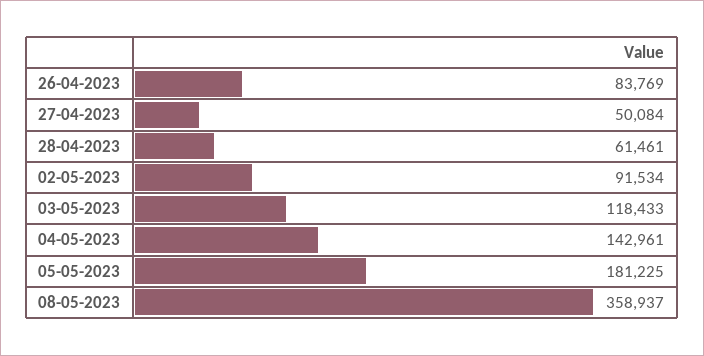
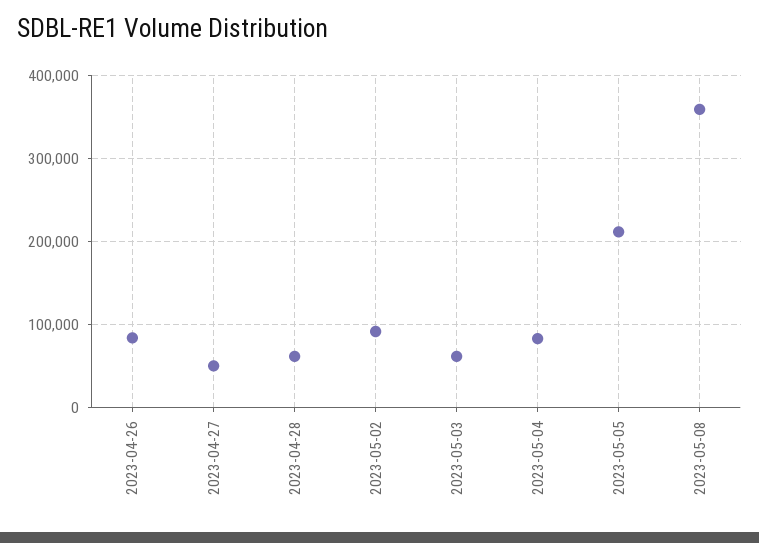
03-05-2023: 118433 -> 60000
04-05-2023: 142961 -> 80000
05-05-2023: 181225 -> 210000

